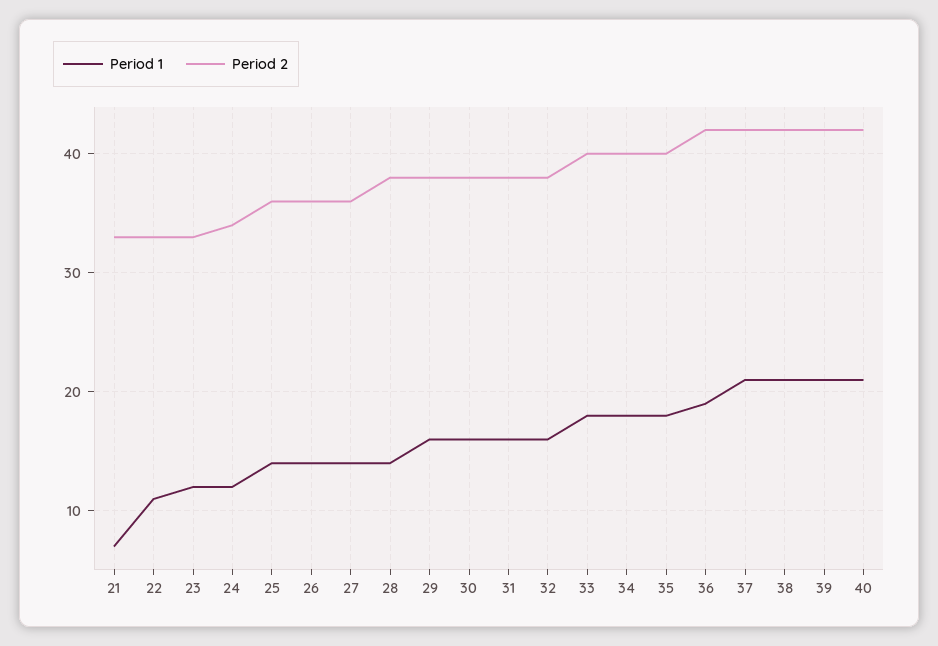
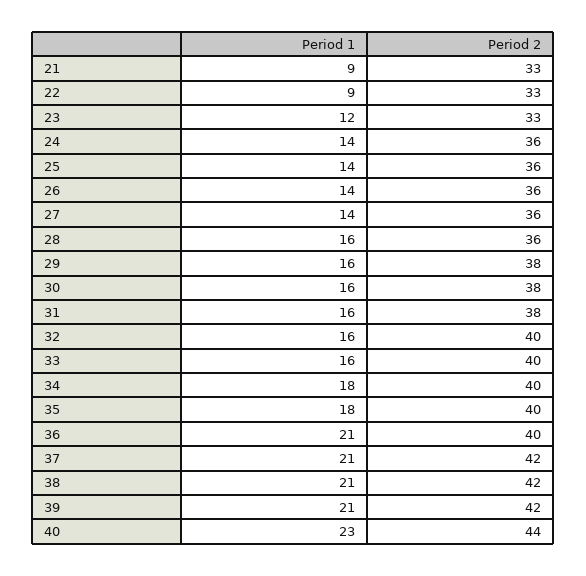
Period 1, 21: 7 -> 9
Period 1, 22: 11 -> 9
Period 1, 24: 12 -> 14
Period 2, 24: 34 -> 36
Period 1, 28: 14 -> 16
Period 2, 28: 38 -> 36
Period 2, 32: 38 -> 40
Period 1, 33: 18 -> 16
Period 1, 36: 19 -> 21
Period 2, 36: 42 -> 40
Period 1, 40: 21 -> 23
Period 2, 40: 42 -> 44

